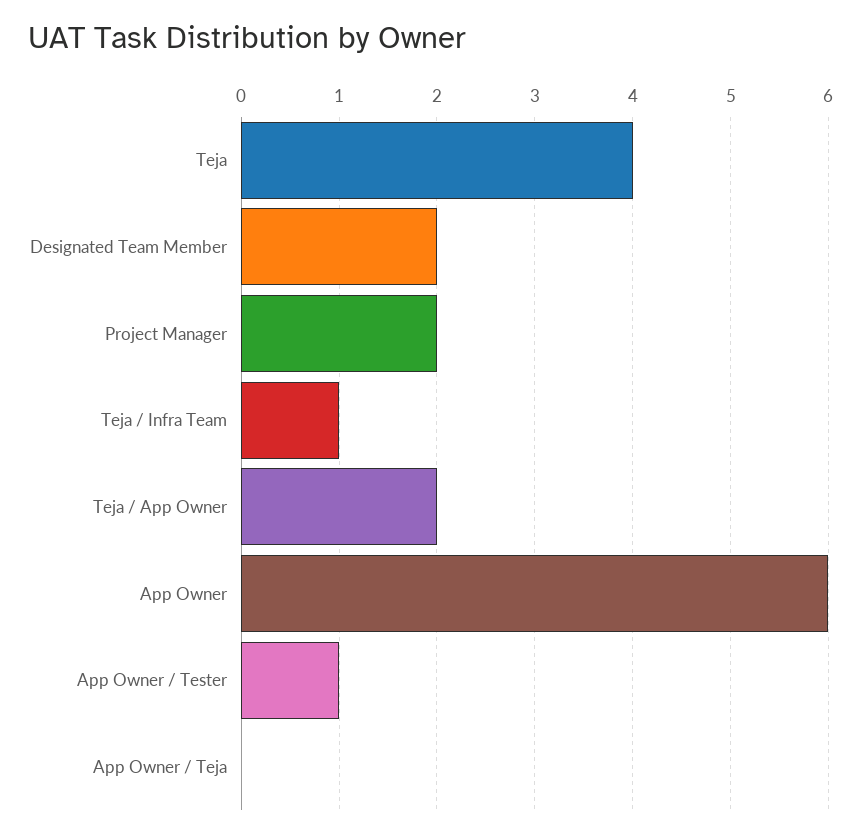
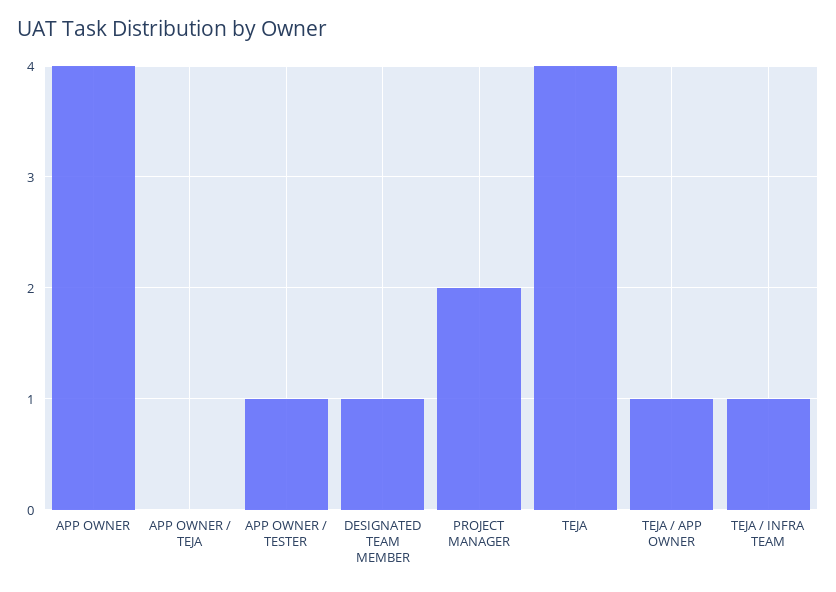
Designated Team Member: 2 -> 1
Teja / App Owner: 2 -> 1
App Owner: 6 -> 4

